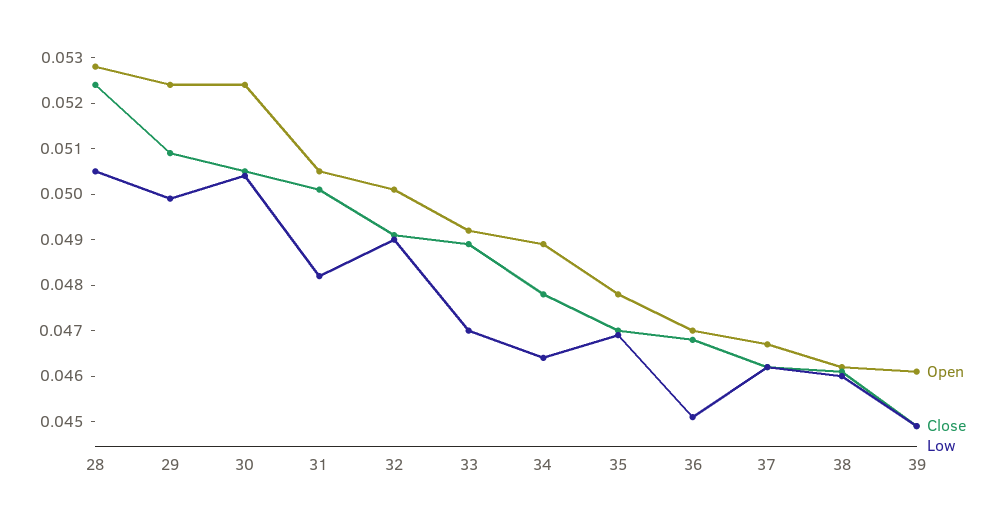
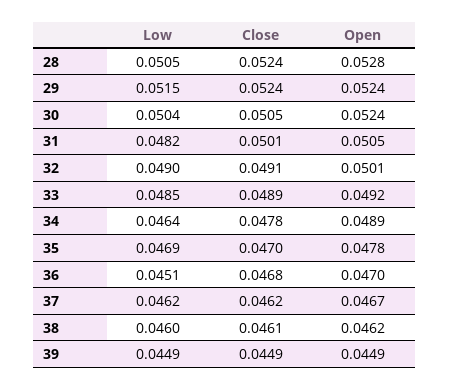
Close, 29: 0.051 -> 0.0524
Low, 29: 0.05 -> 0.0515
Low, 33: 0.047 -> 0.0485
Open, 39: 0.046 -> 0.0449

